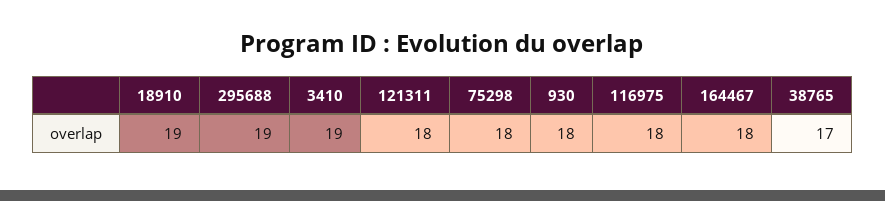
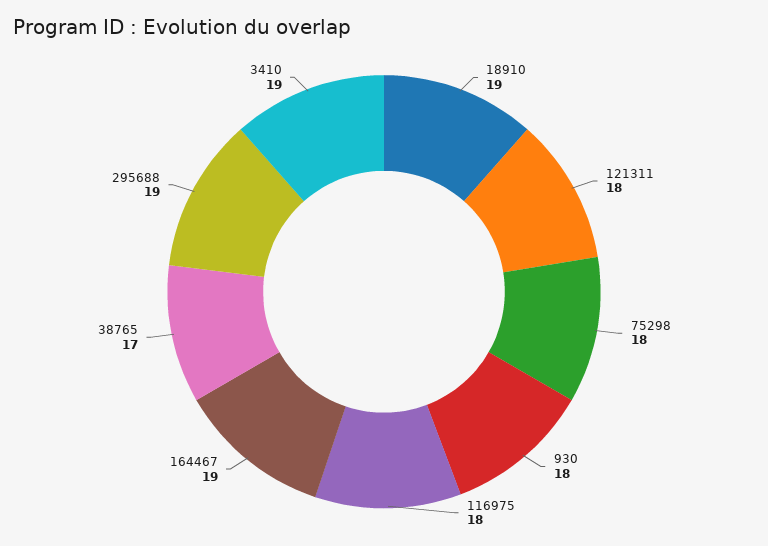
164467: 18 -> 19

